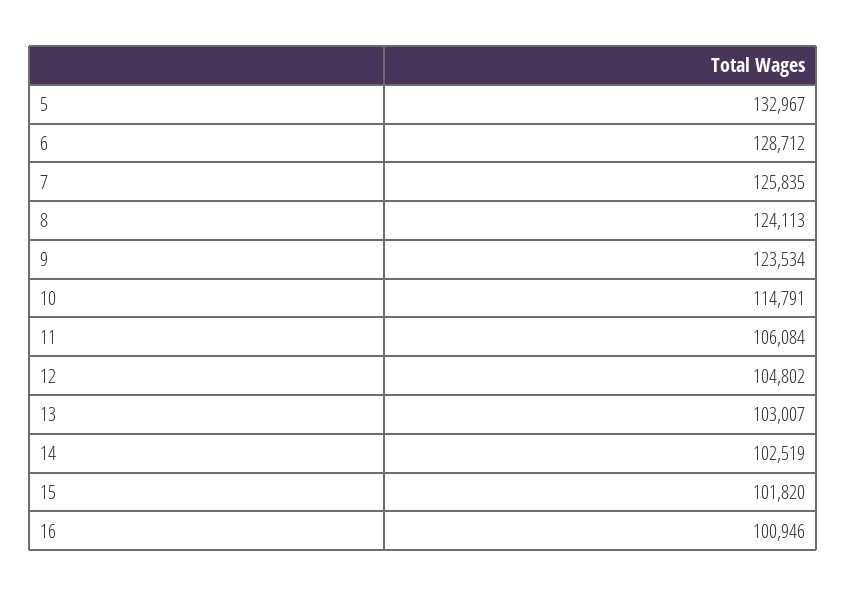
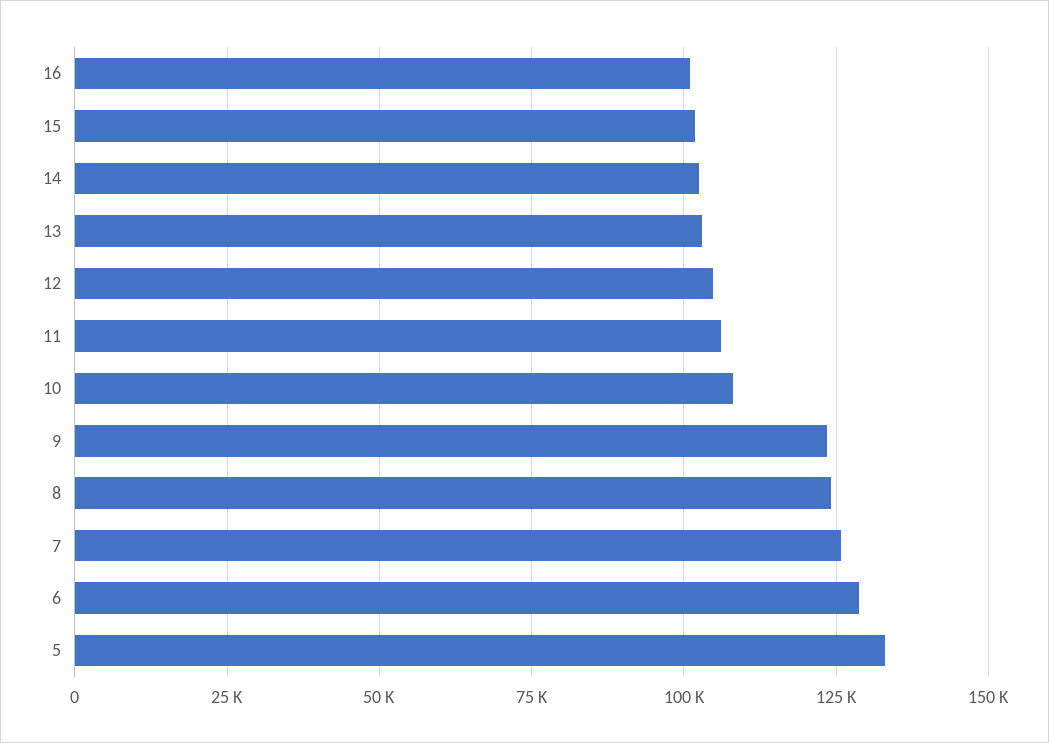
10: 114791 -> 107500

